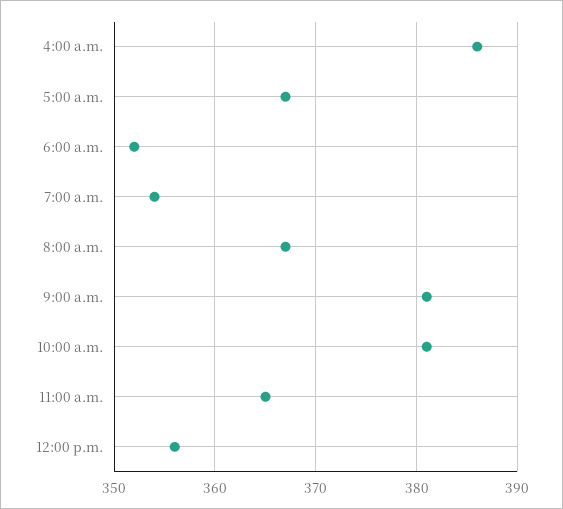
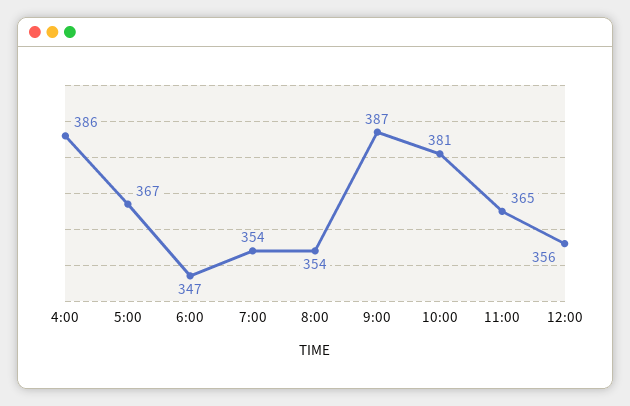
6:00 a.m.: 352 -> 347
8:00 a.m.: 367 -> 354
9:00 a.m.: 381 -> 387

